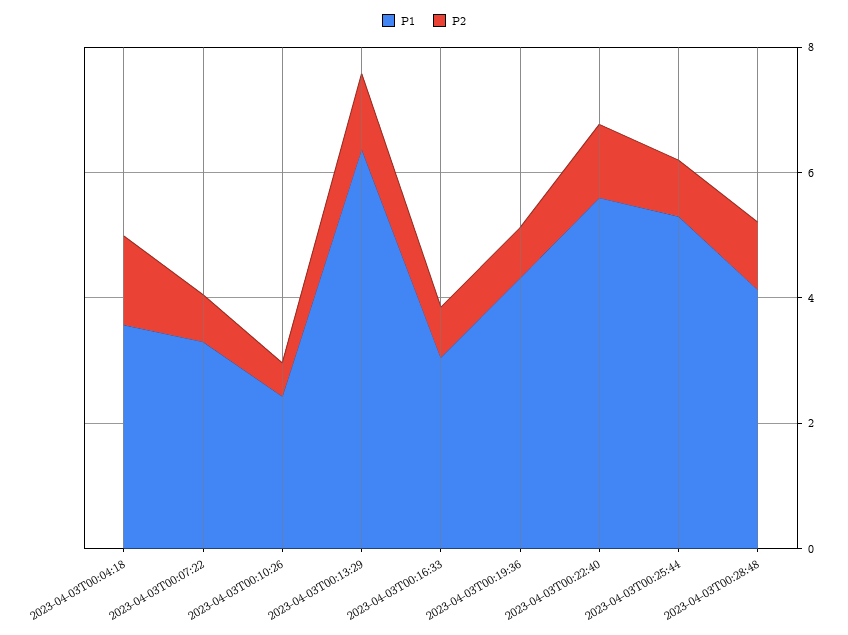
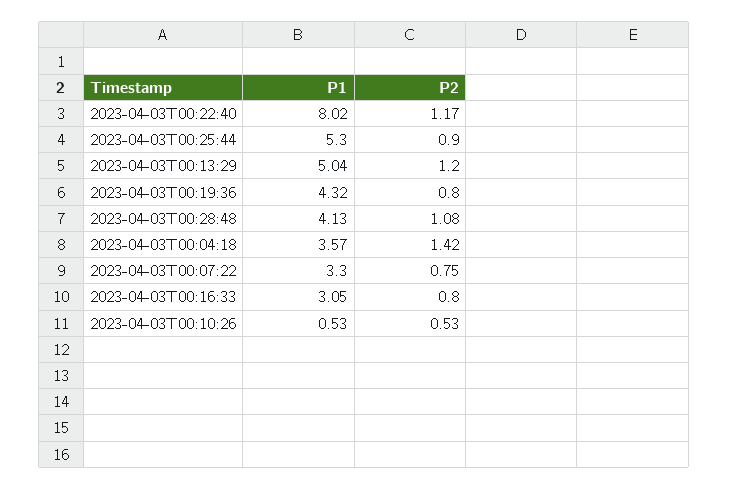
P1, 2023-04-03T00:10:26: 2.5 -> 0.53
P1, 2023-04-03T00:13:29: 6.5 -> 5.04
P1, 2023-04-03T00:22:40: 5.5 -> 8.02

